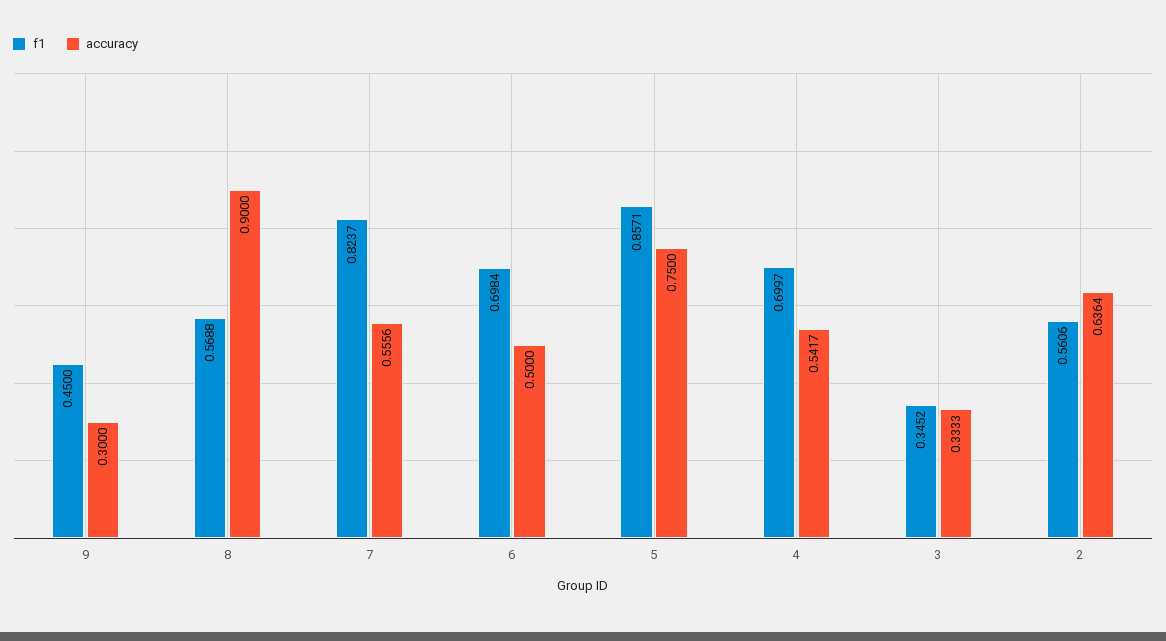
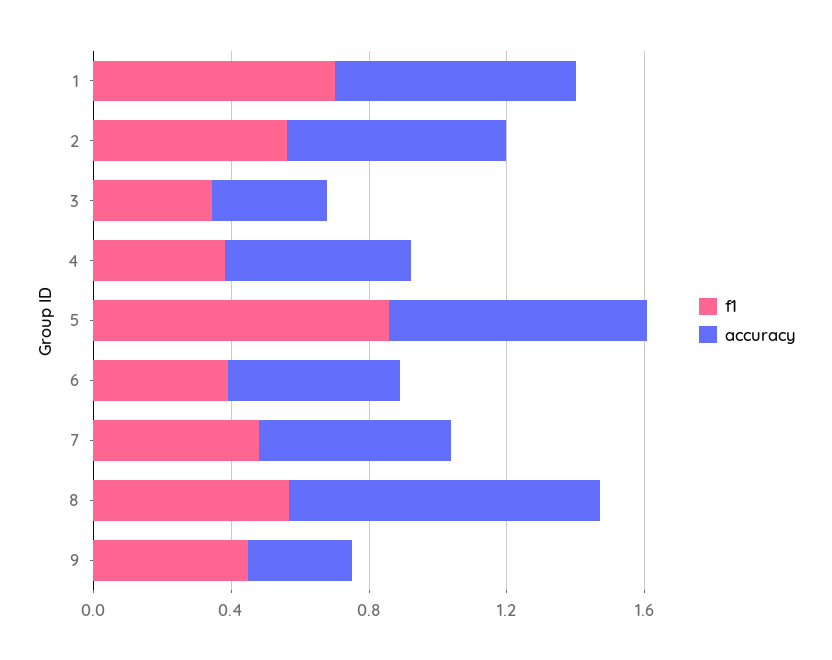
f1, 7: 0.8237 -> 0.5
f1, 6: 0.6984 -> 0.4
f1, 4: 0.6997 -> 0.4
f1, 1: none -> 0.7
accuracy, 1: none -> 0.7

